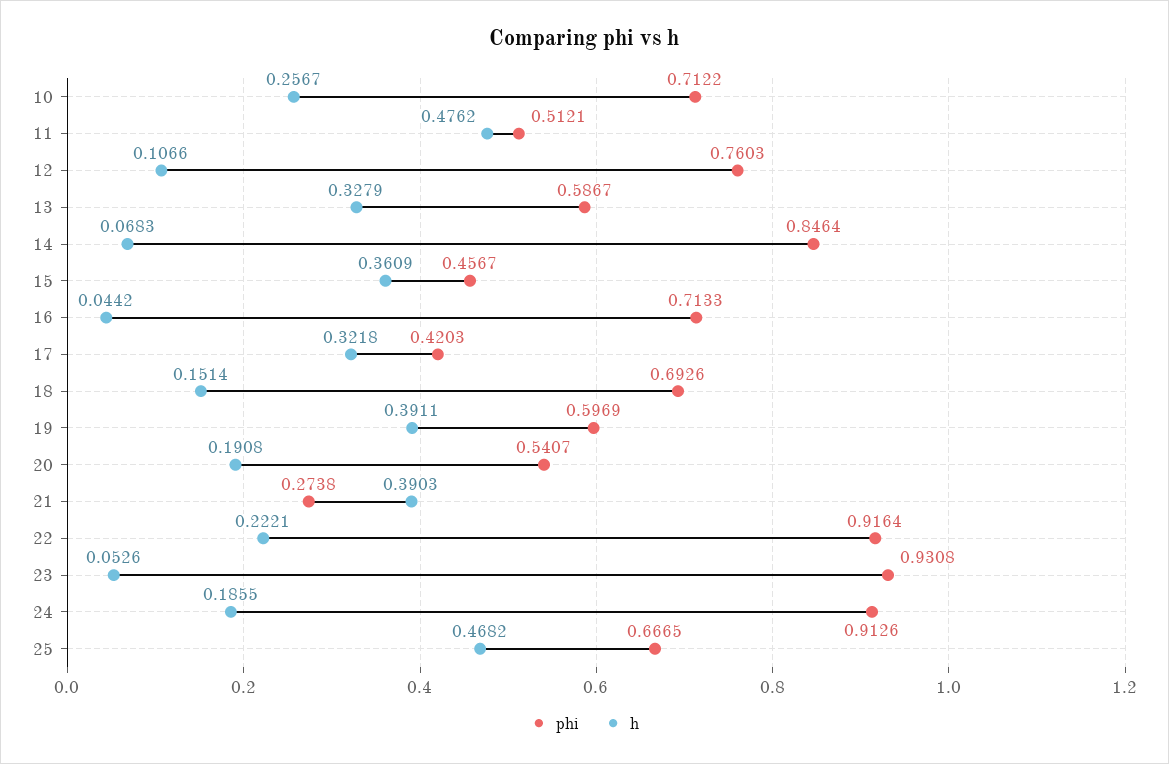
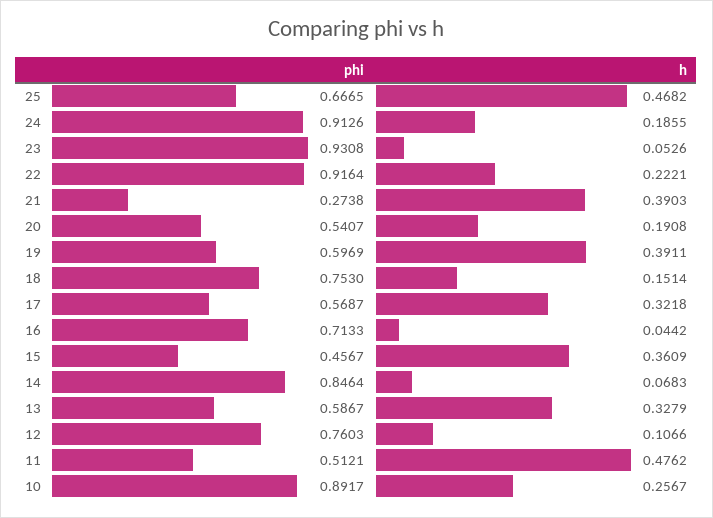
phi, 10: 0.7122 -> 0.8917
phi, 17: 0.4203 -> 0.5687
phi, 18: 0.6926 -> 0.753

